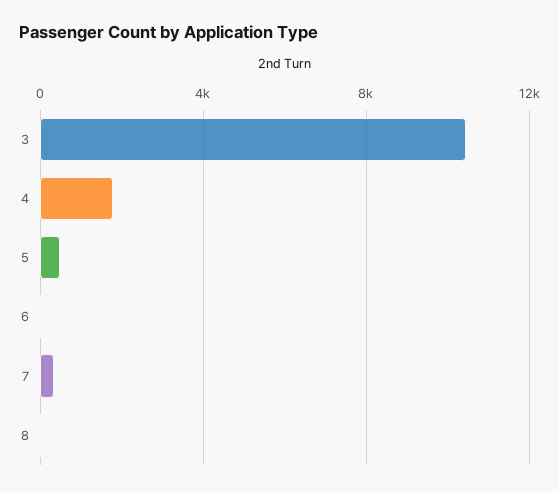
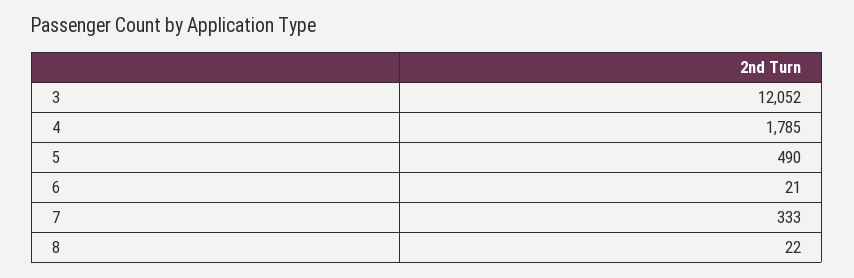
3: 10500 -> 12052

